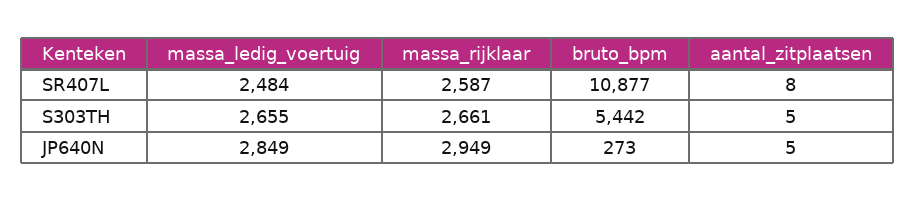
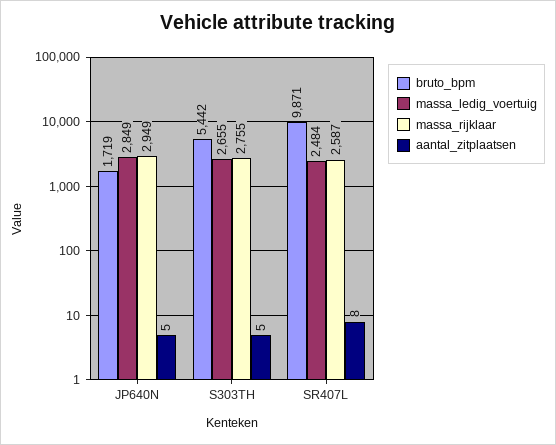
bruto_bpm, SR407L: 10877 -> 9871
massa_rijklaar, S303TH: 2661 -> 2755
bruto_bpm, JP640N: 273 -> 1719

